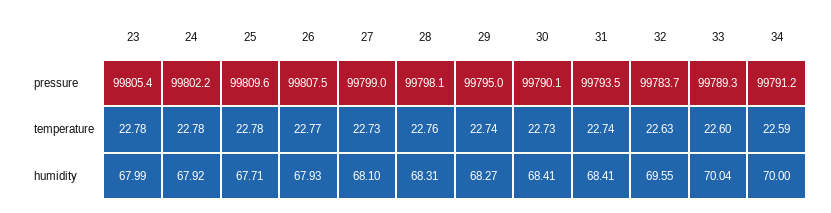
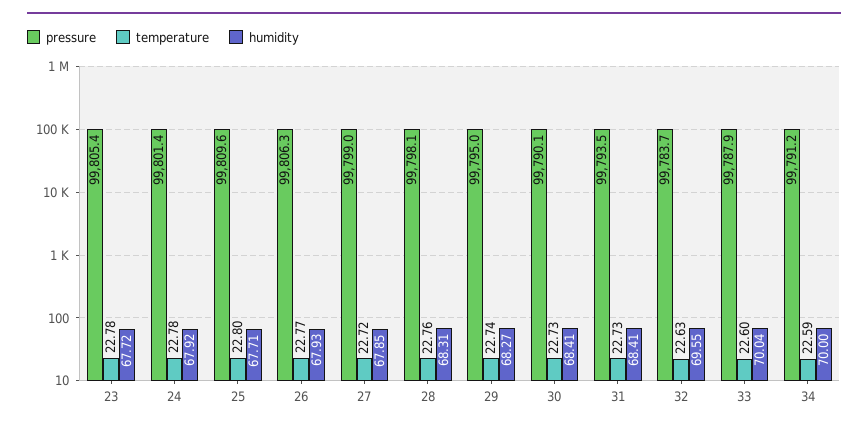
pressure, 24: 99802.2 -> 99801.4
pressure, 26: 99807.5 -> 99806.3
pressure, 33: 99789.3 -> 99787.9
temperature, 25: 22.78 -> 22.8
temperature, 27: 22.73 -> 22.72
temperature, 31: 22.74 -> 22.73
humidity, 23: 67.99 -> 67.72
humidity, 27: 68.1 -> 67.85

